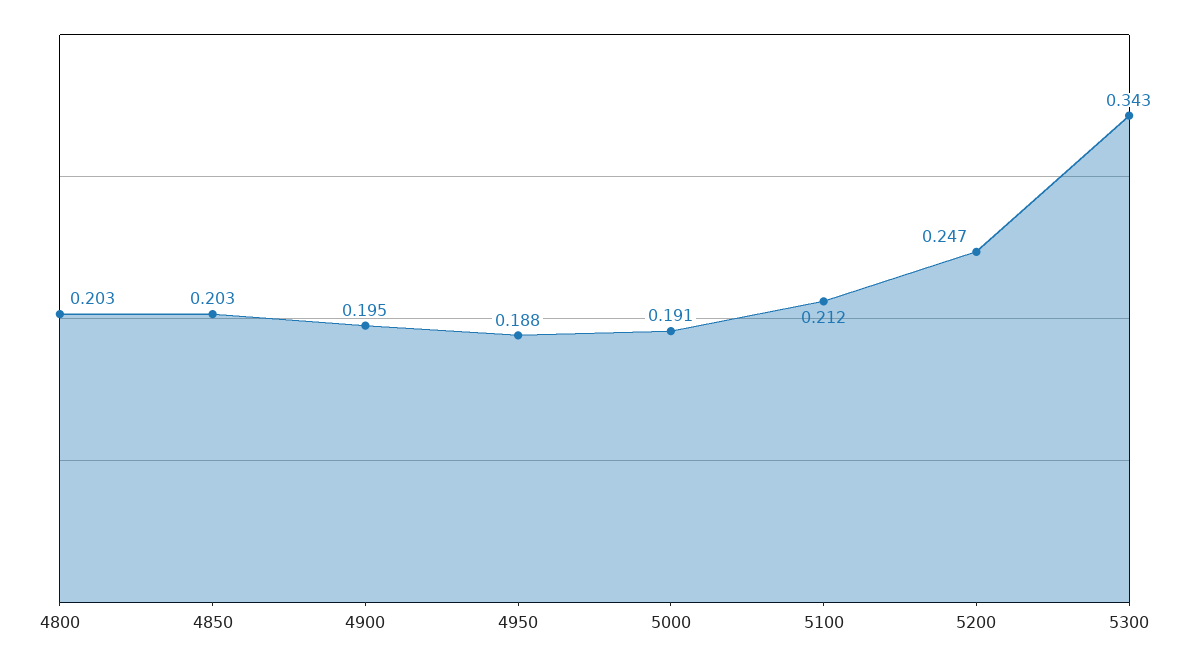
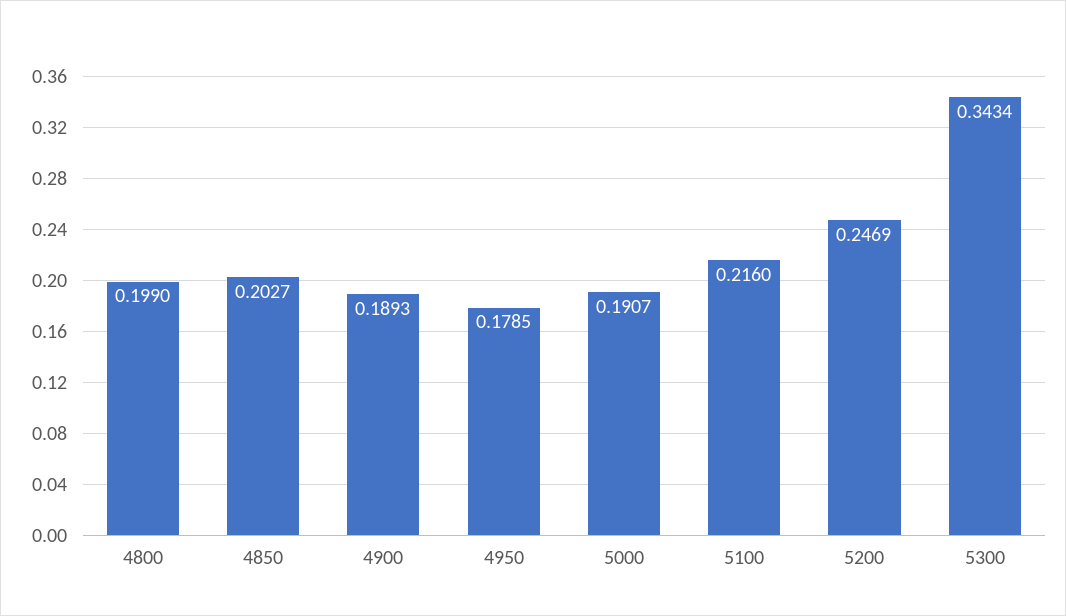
4800: 0.203 -> 0.199
4900: 0.195 -> 0.1893
4950: 0.188 -> 0.1785
5100: 0.212 -> 0.216

